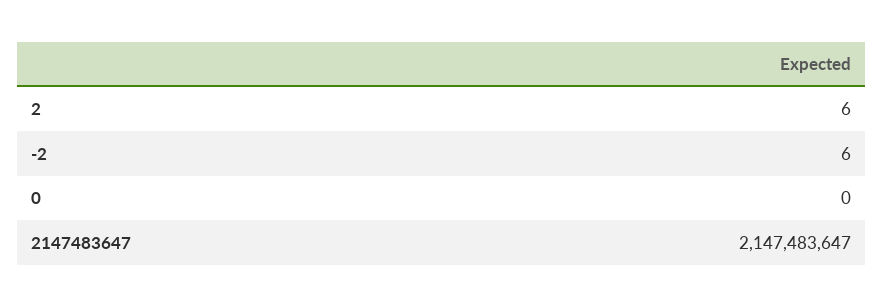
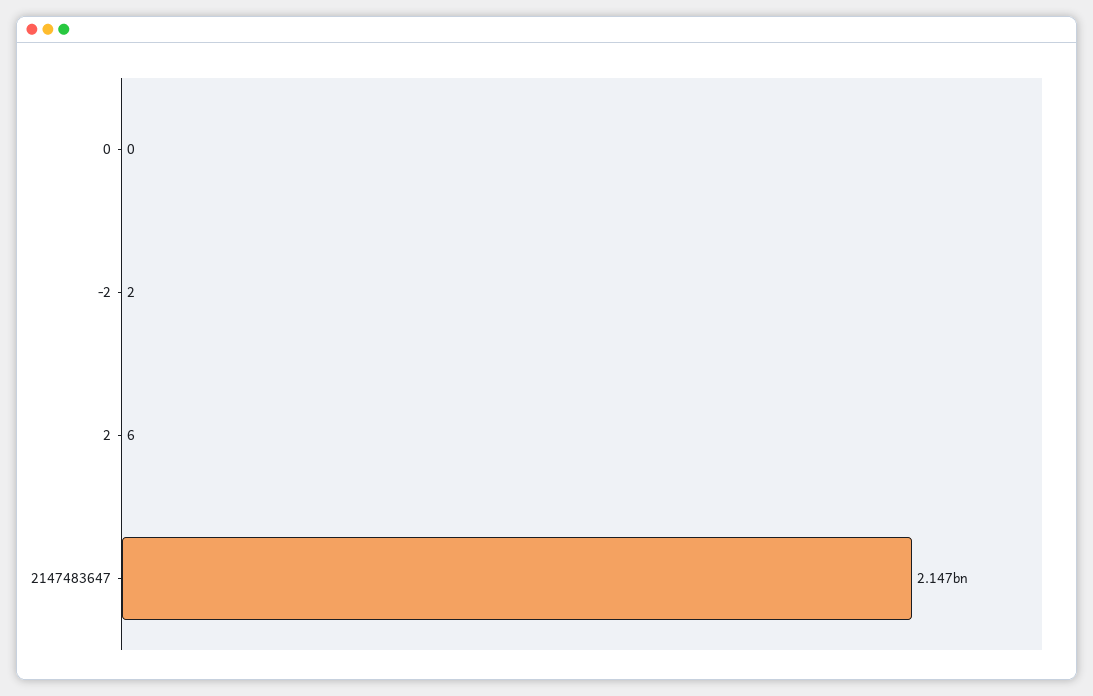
-2: 6 -> 2

